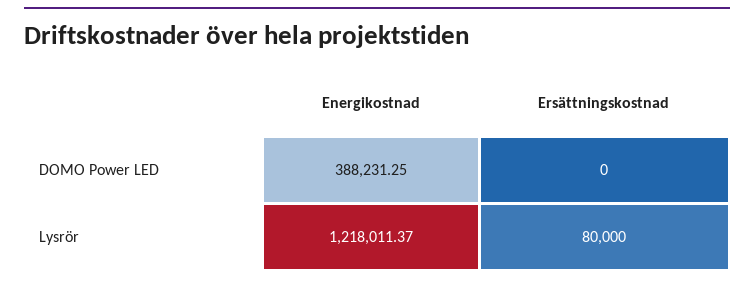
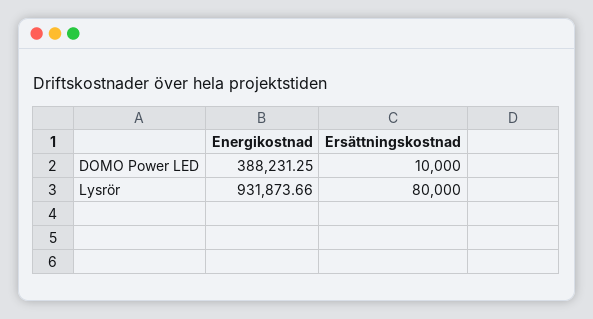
Ersättningskostnad, DOMO Power LED: 0 -> 10000
Energikostnad, Lysrör: 1218011.37 -> 931873.66

